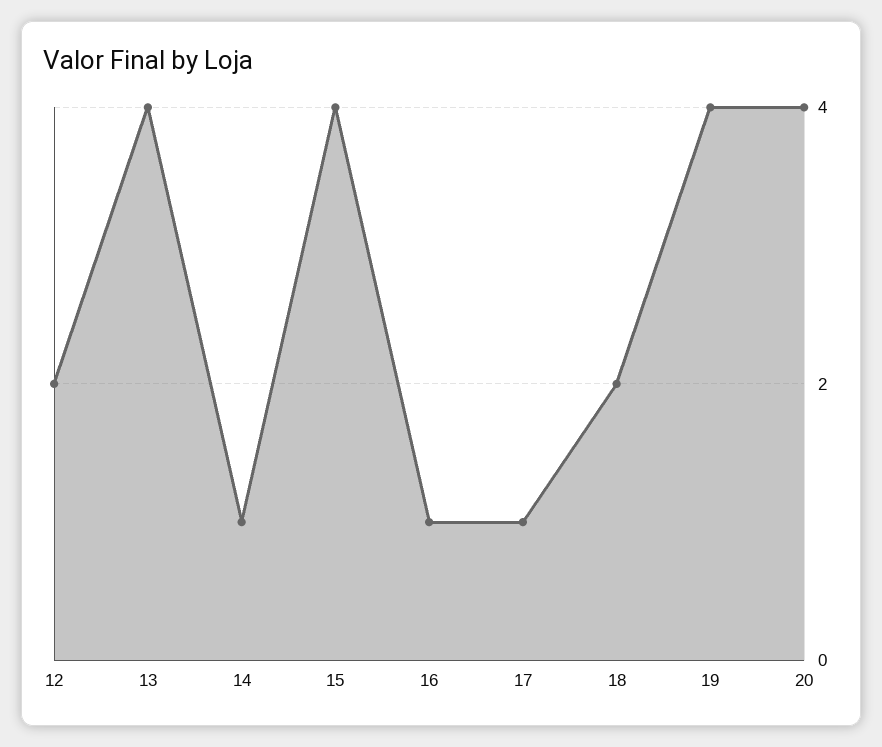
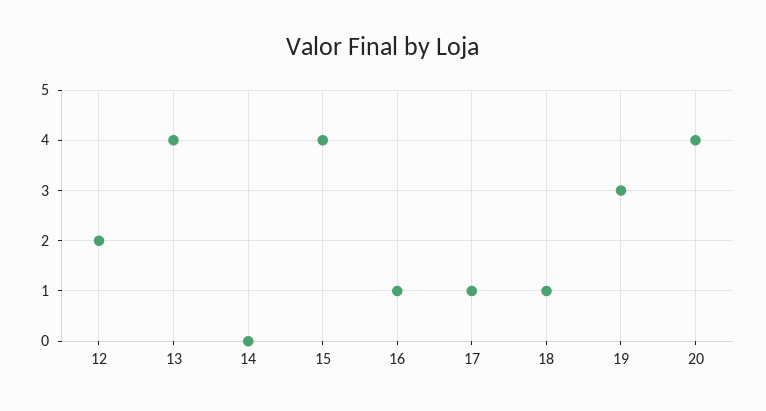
14: 1 -> 0
18: 2 -> 1
19: 4 -> 3

